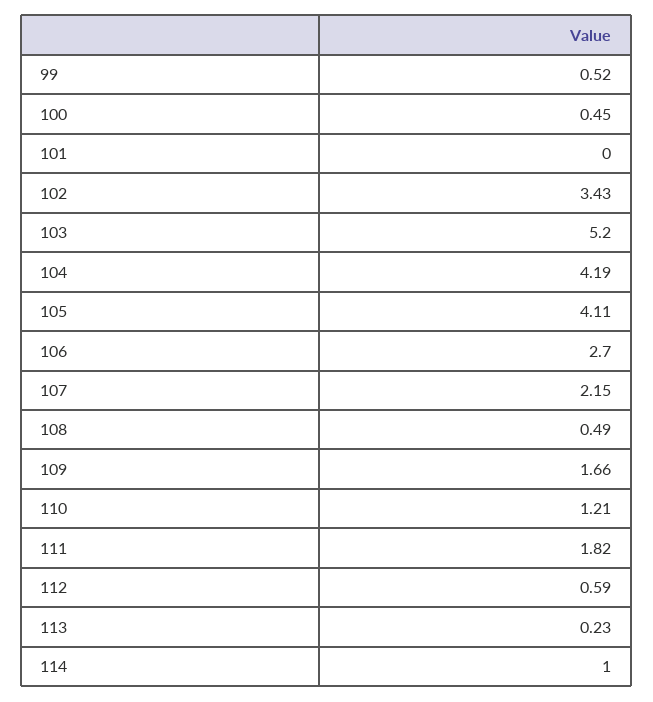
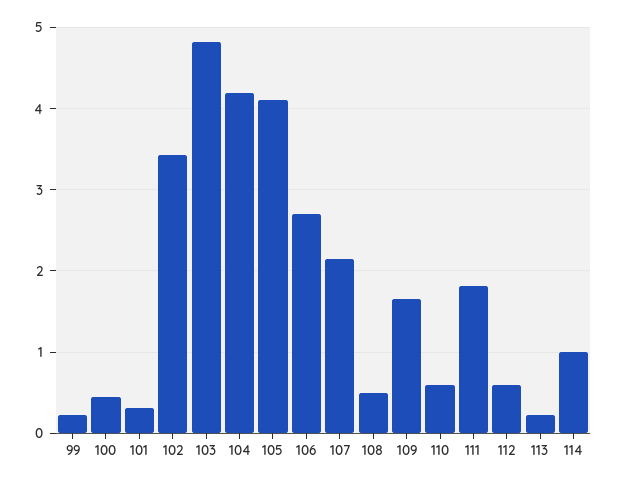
99: 0.52 -> 0.2
101: 0 -> 0.3
103: 5.2 -> 4.8
110: 1.21 -> 0.6

